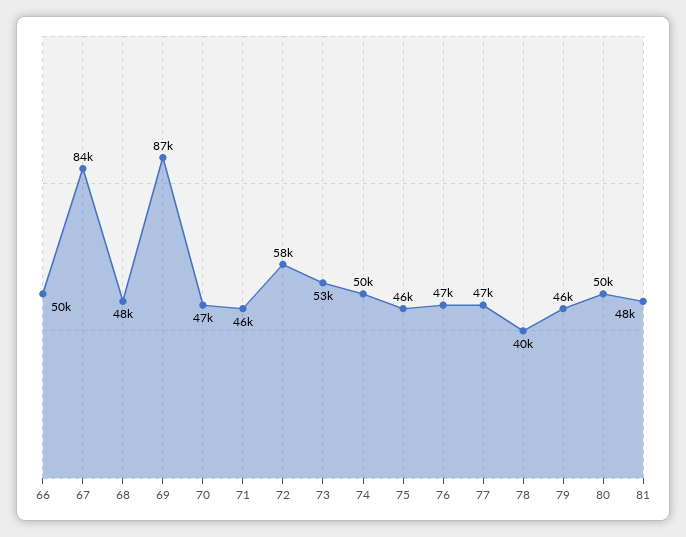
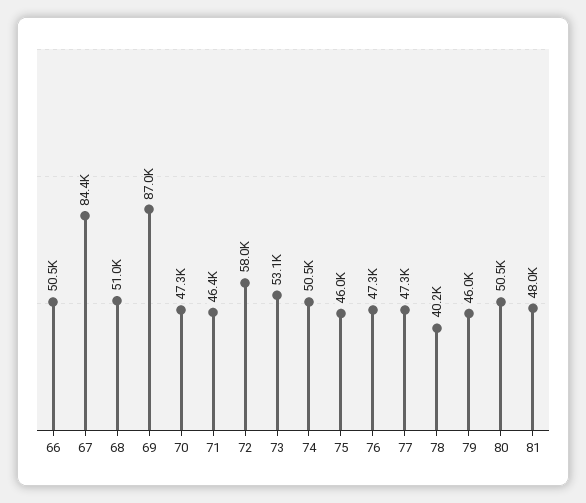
68: 48000 -> 51000

